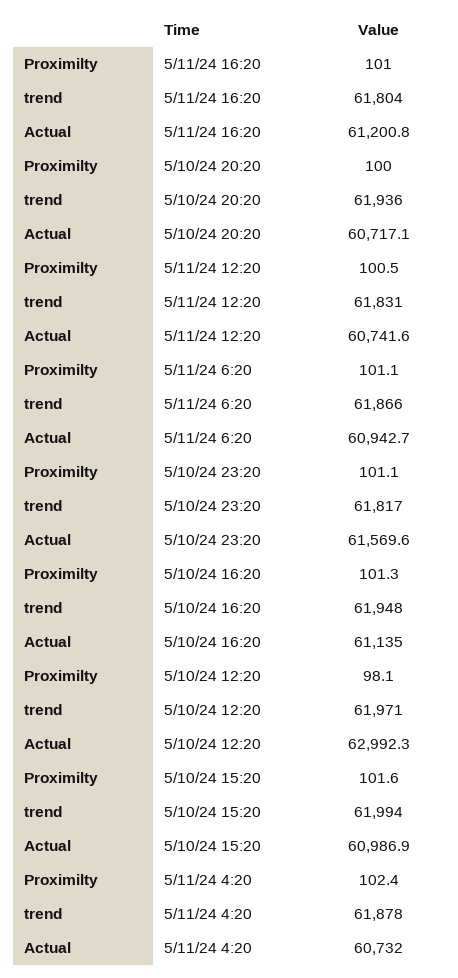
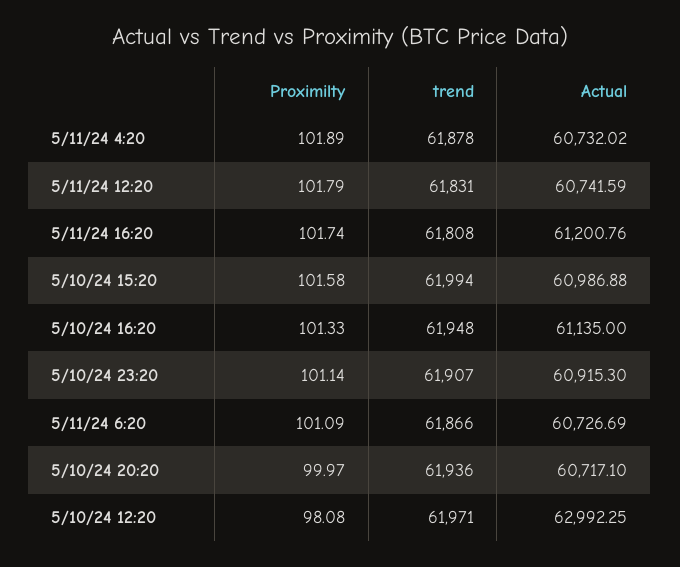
Proximilty, 5/11/24 16:20: 101 -> 101.74
trend, 5/11/24 16:20: 61804 -> 61808
Proximilty, 5/11/24 12:20: 100.5 -> 101.79
Actual, 5/11/24 6:20: 60942.7 -> 60726.69
trend, 5/10/24 23:20: 61817 -> 61907
Actual, 5/10/24 23:20: 61569.6 -> 60915.3
Proximilty, 5/11/24 4:20: 102.4 -> 101.89

